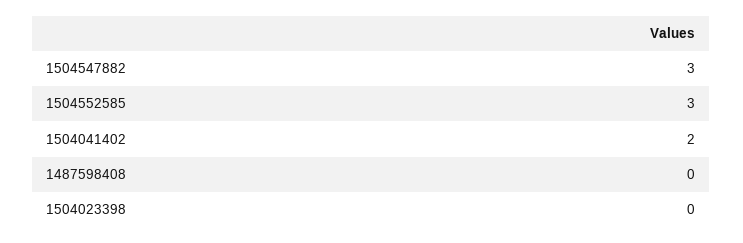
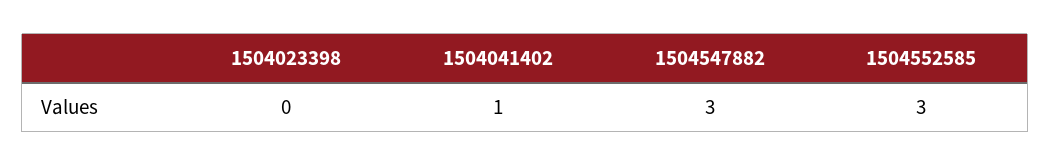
1504041402: 2 -> 1
1487598408: 0 -> none

